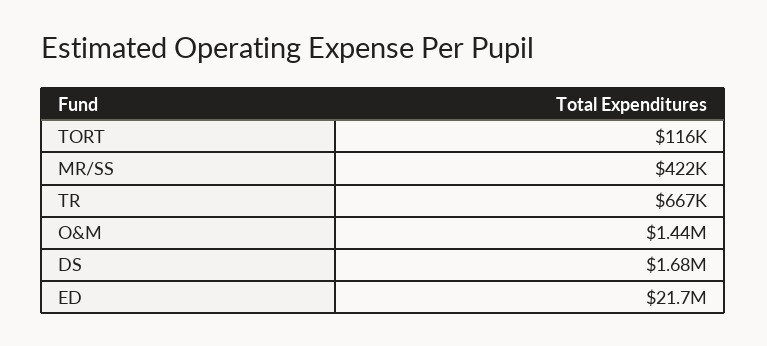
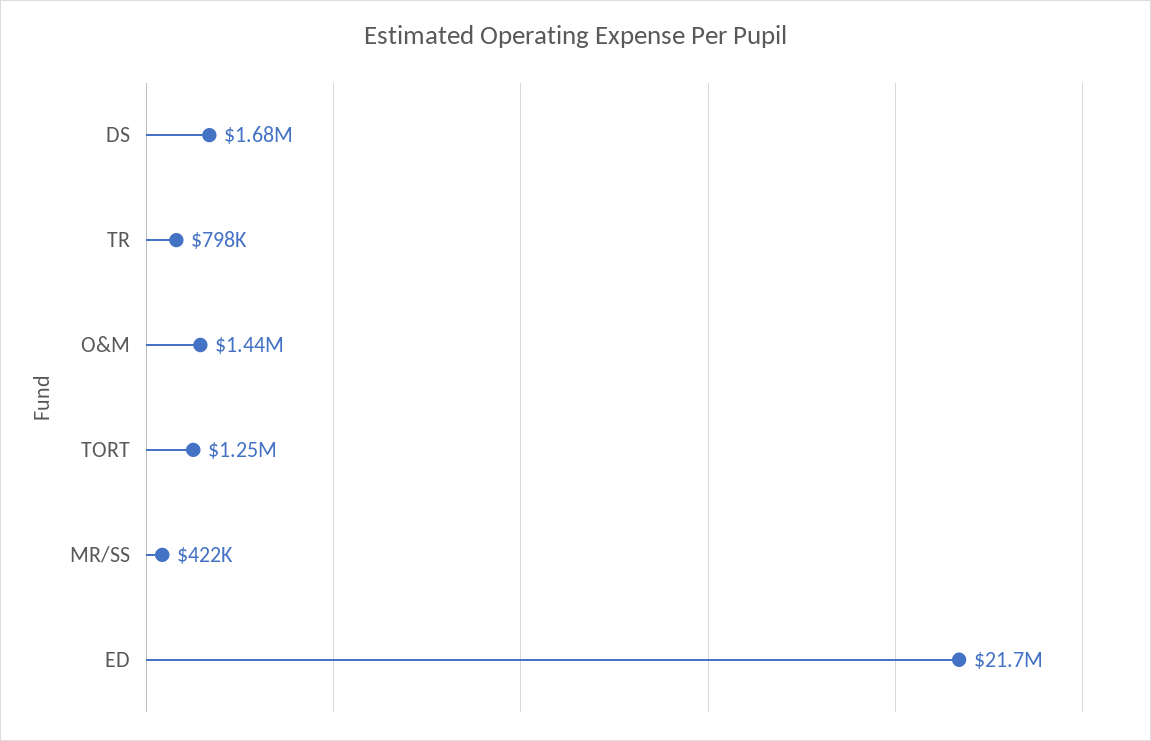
TORT: 116000 -> 1250000
TR: 667000 -> 798000

